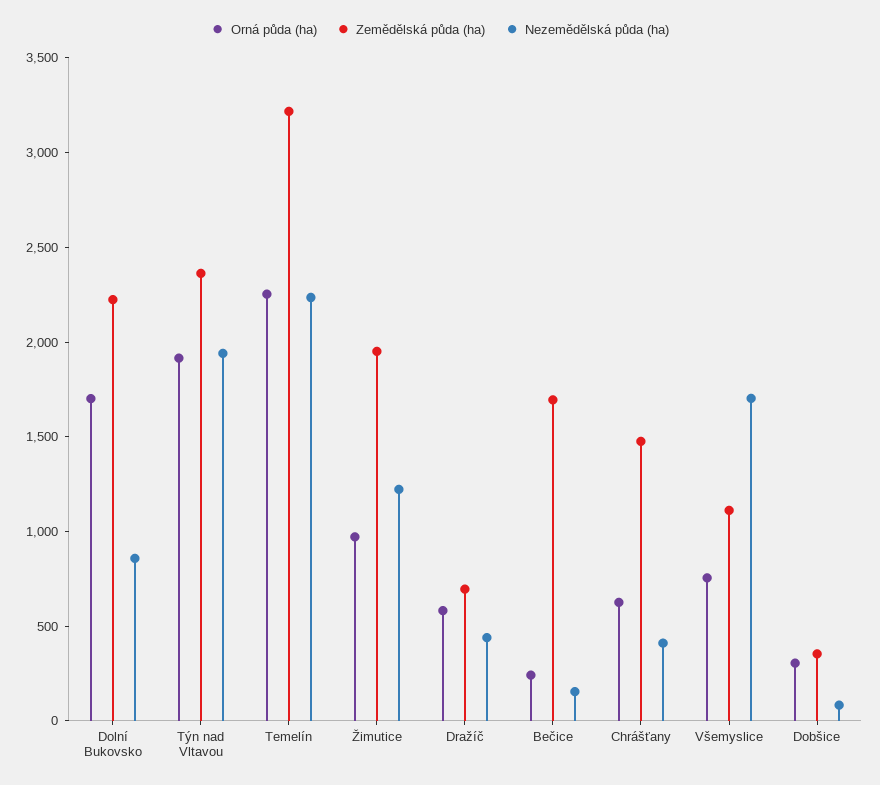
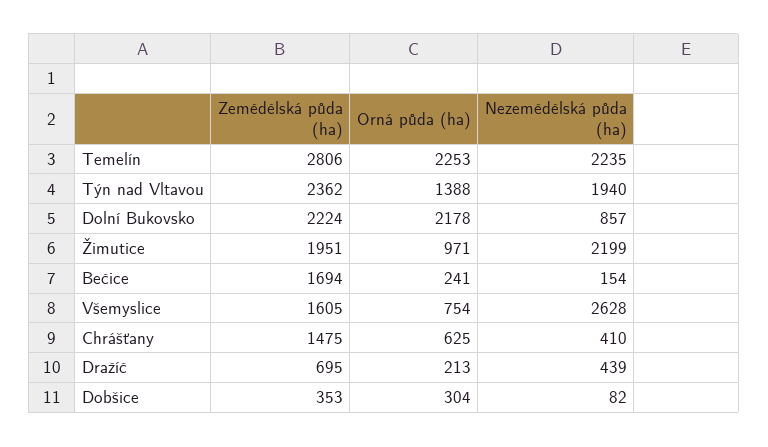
Orná půda (ha), Dolní Bukovsko: 1700 -> 2178
Orná půda (ha), Týn nad Vltavou: 1900 -> 1388
Zemědělská půda (ha), Temelín: 3200 -> 2806
Nezemědělská půda (ha), Žimutice: 1200 -> 2199
Orná půda (ha), Dražíč: 600 -> 213
Zemědělská půda (ha), Všemyslice: 1100 -> 1605
Nezemědělská půda (ha), Všemyslice: 1700 -> 2628

